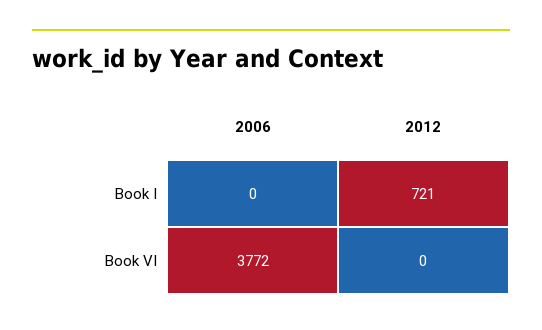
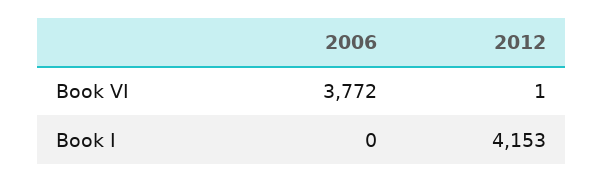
2012, Book I: 721 -> 4153
2012, Book VI: 0 -> 1

